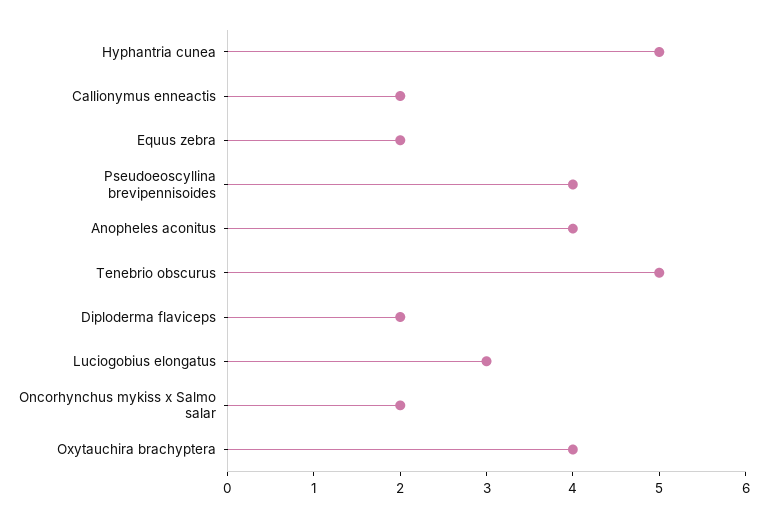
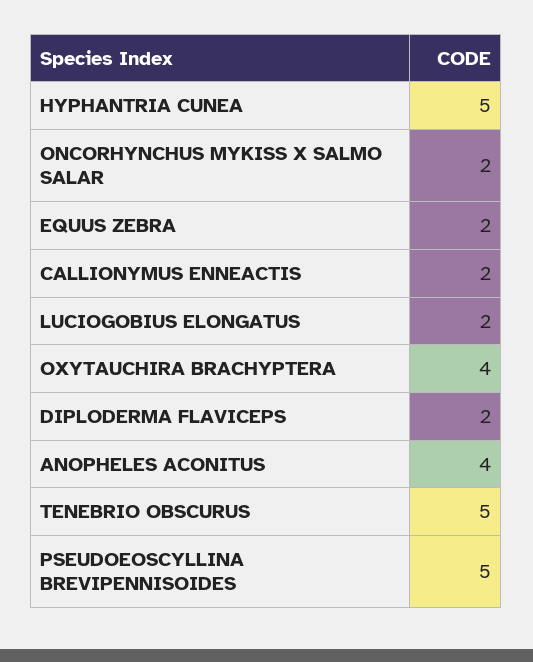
Pseudoeoscyllina brevipennisoides: 4 -> 5
Luciogobius elongatus: 3 -> 2

